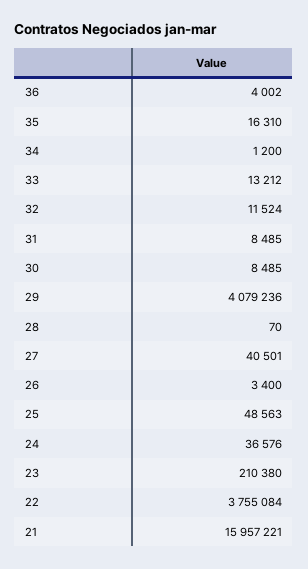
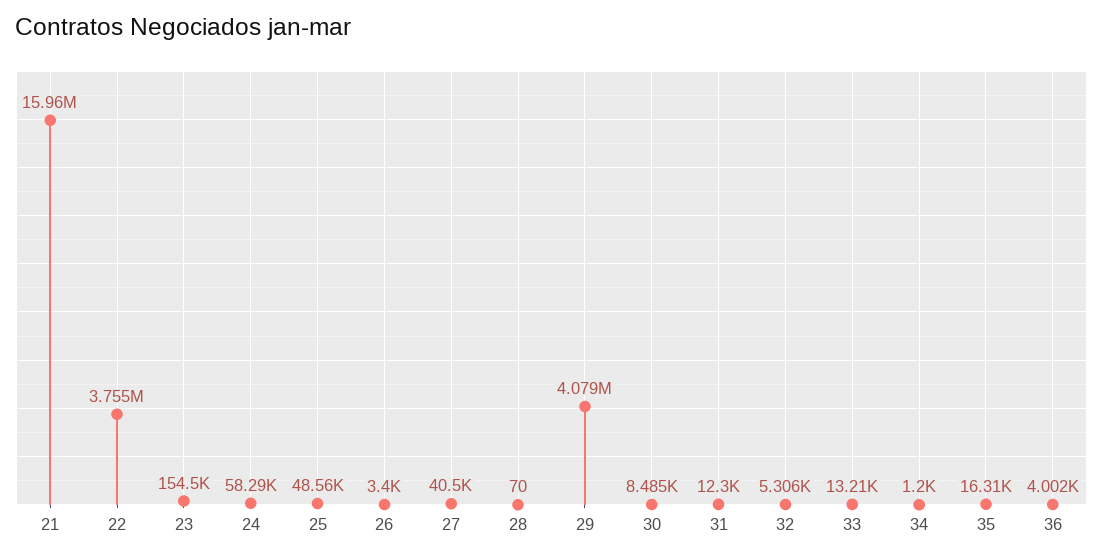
32: 11524 -> 5306
31: 8485 -> 12300
24: 36576 -> 58290
23: 210380 -> 154500

